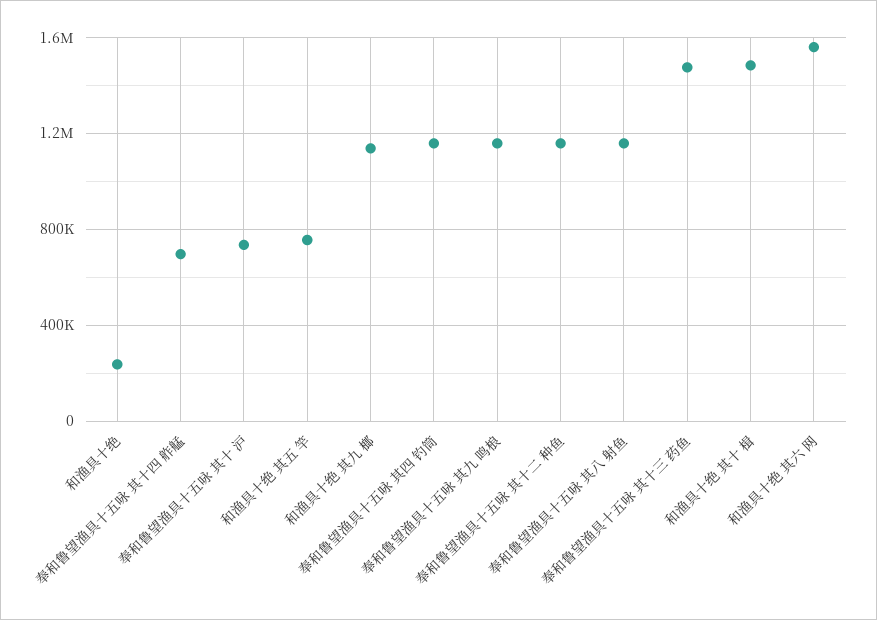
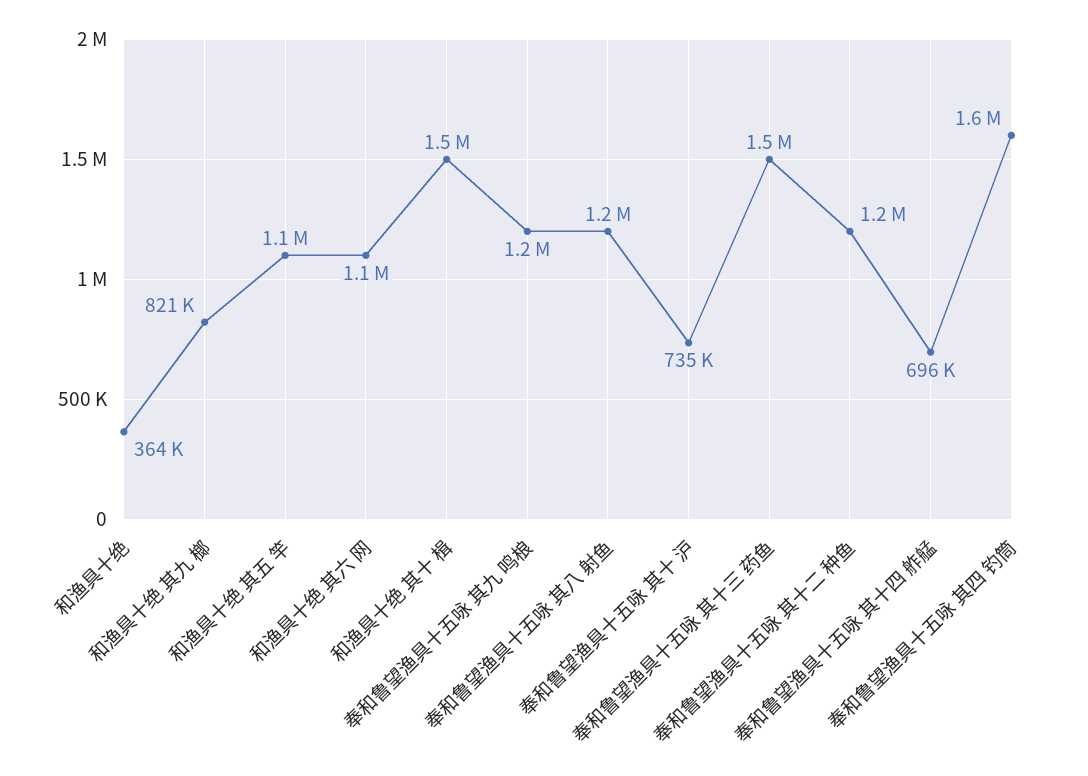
和渔具十绝: 250000 -> 364000
和渔具十绝 其五 竿: 750000 -> 1100000
和渔具十绝 其九 榔: 1150000 -> 821000
奉和鲁望渔具十五咏 其四 钓筒: 1150000 -> 1600000
和渔具十绝 其六 网: 1550000 -> 1100000

